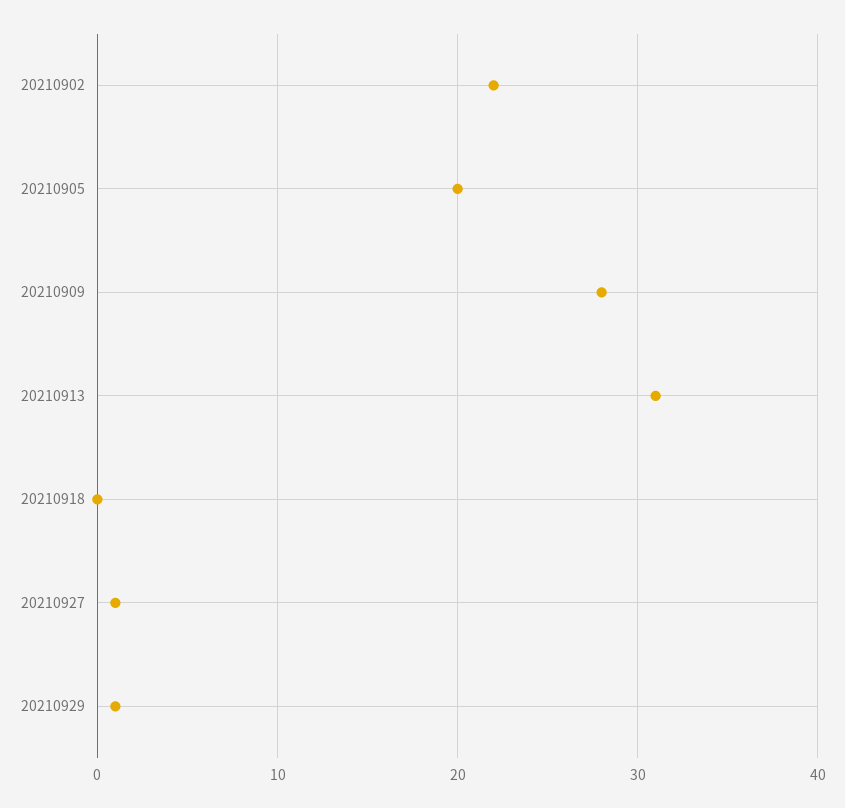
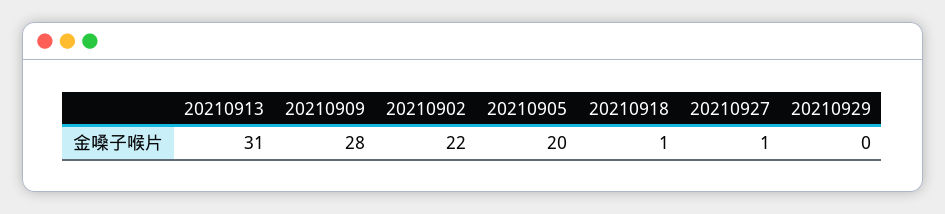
20210918: 0 -> 1
20210929: 1 -> 0

